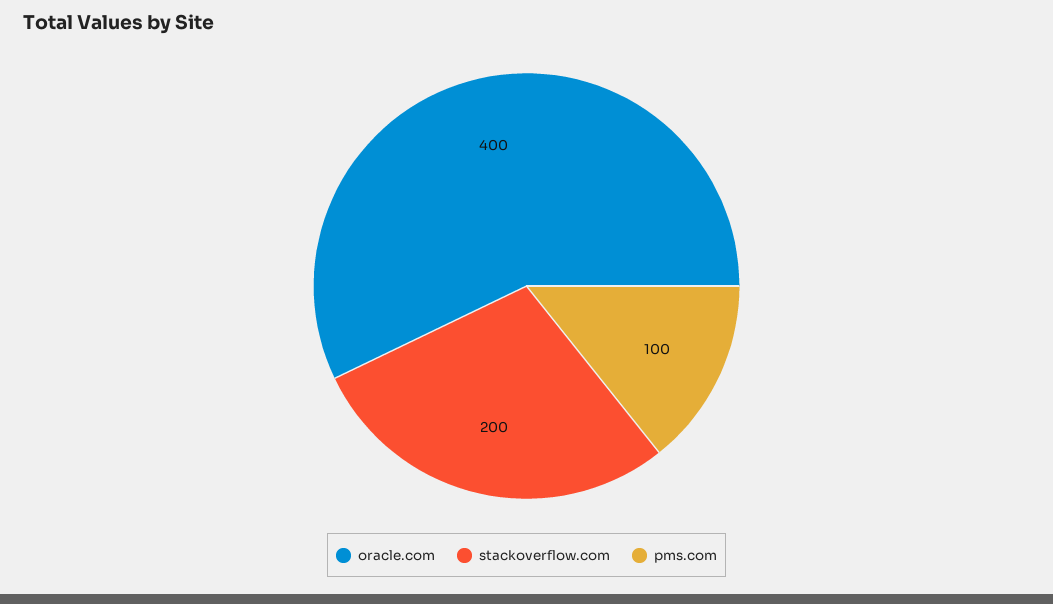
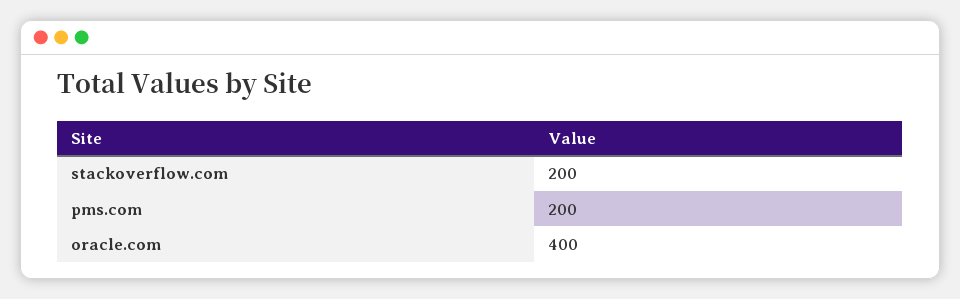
pms.com: 100 -> 200

